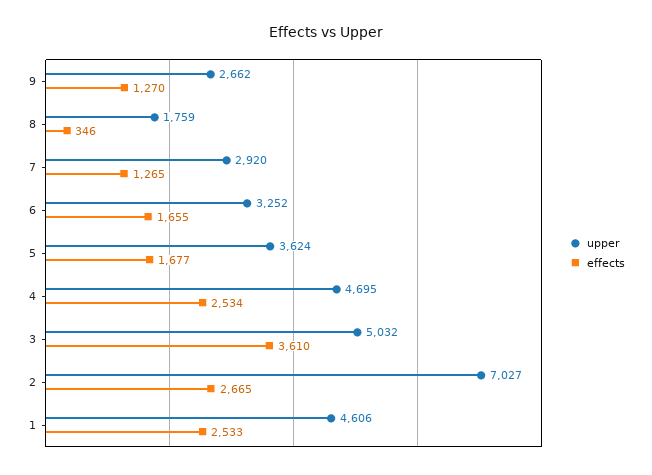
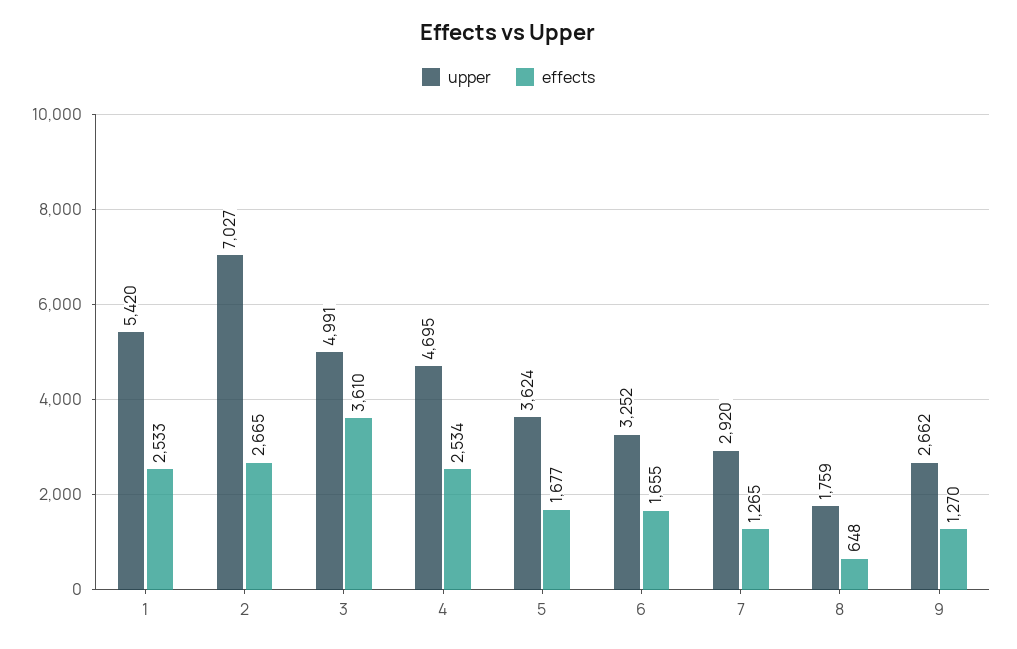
effects, 8: 346 -> 648
upper, 3: 5032 -> 4991
upper, 1: 4606 -> 5420

